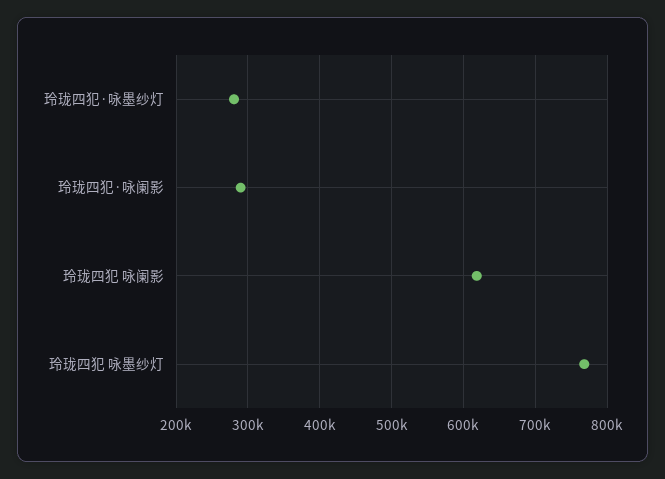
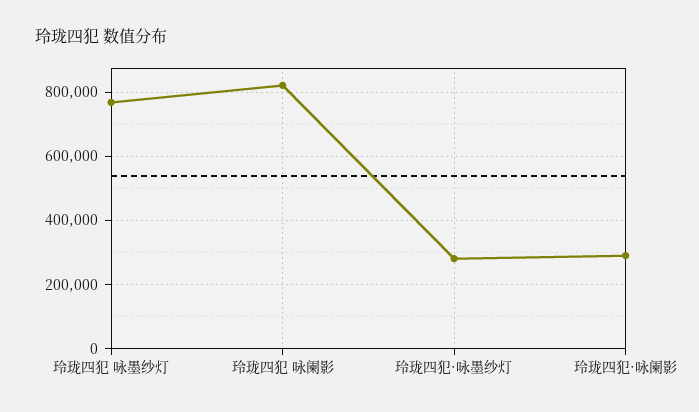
玲珑四犯 咏阑影: 620000 -> 820000

